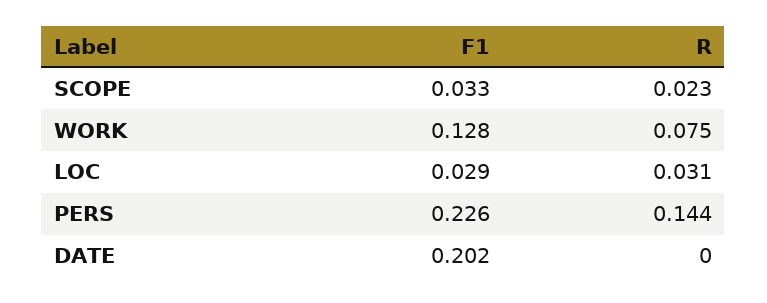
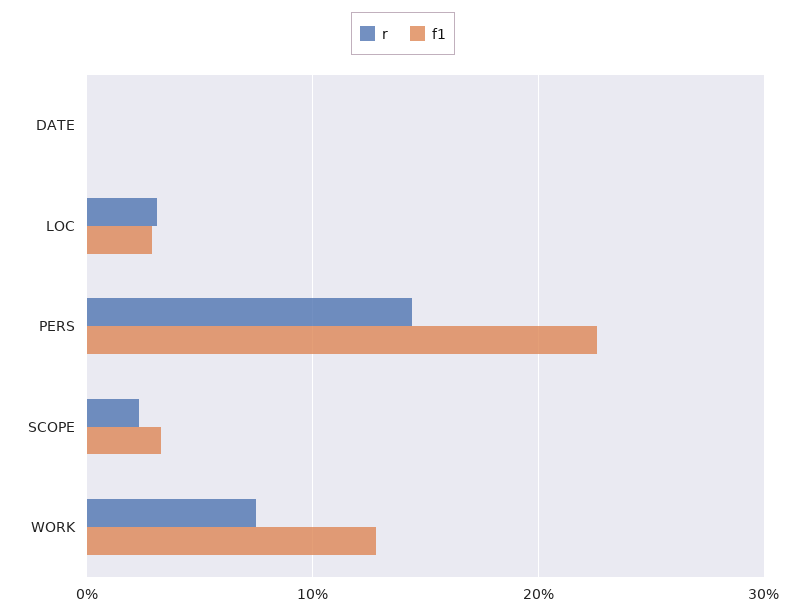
F1, DATE: 0.202 -> 0

